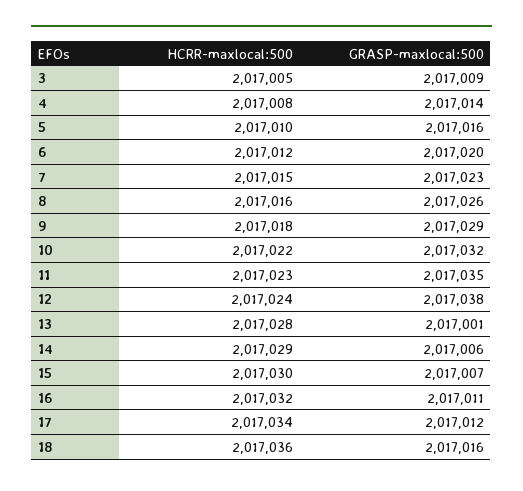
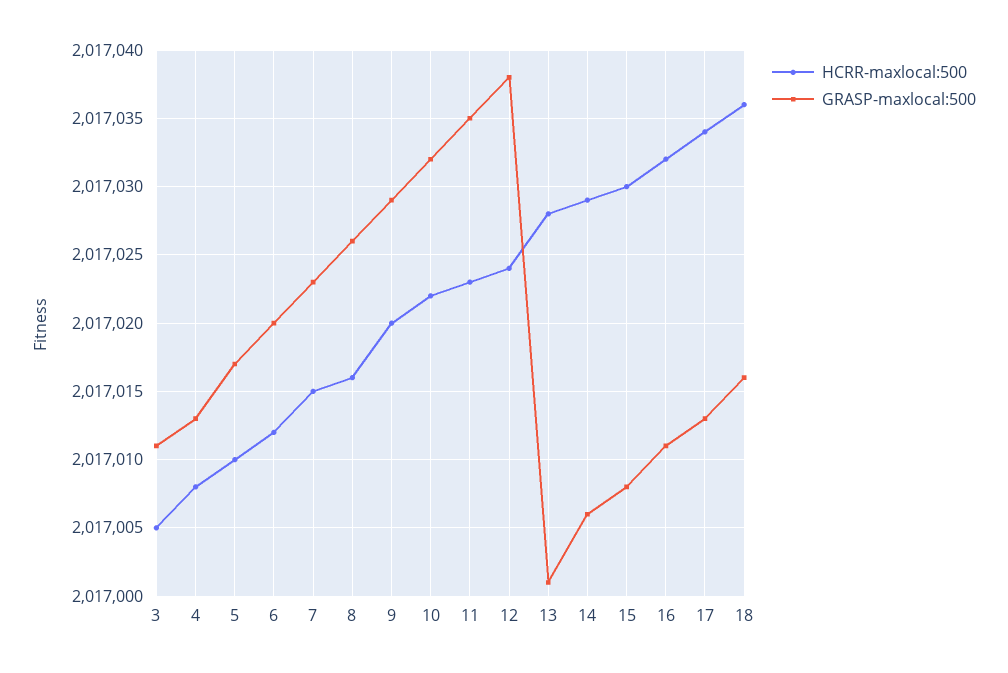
GRASP-maxlocal:500, 3: 2017009 -> 2017011
GRASP-maxlocal:500, 4: 2017014 -> 2017013
GRASP-maxlocal:500, 5: 2017016 -> 2017017
HCRR-maxlocal:500, 9: 2017018 -> 2017020
GRASP-maxlocal:500, 15: 2017007 -> 2017008
GRASP-maxlocal:500, 17: 2017012 -> 2017013

